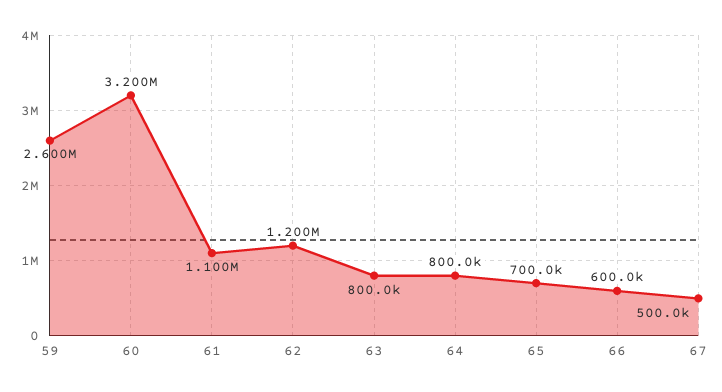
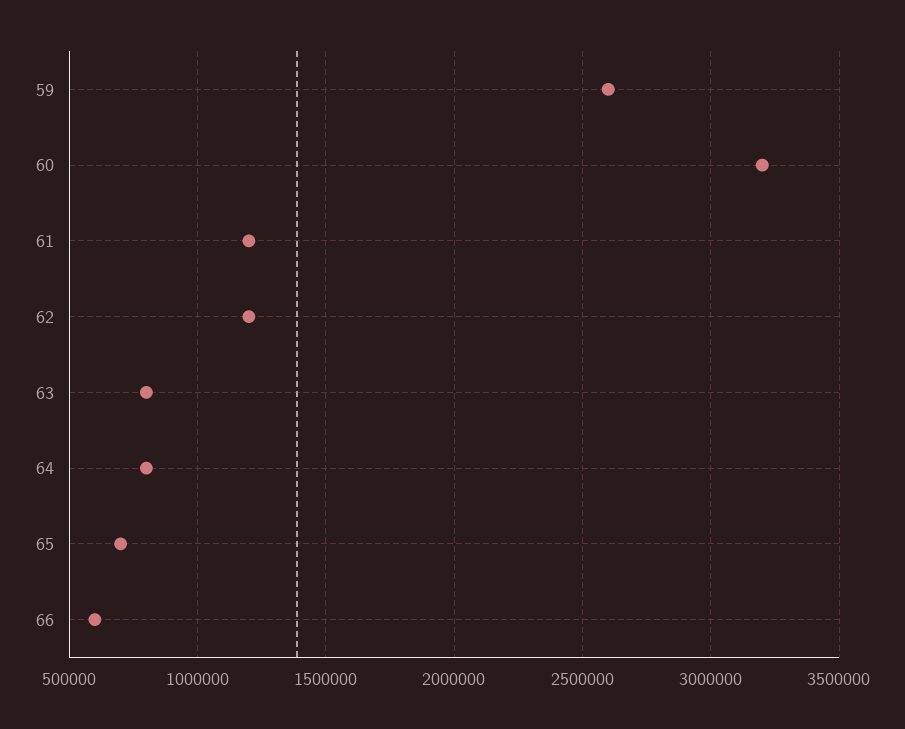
61: 1100000 -> 1200000
67: 500000 -> none

